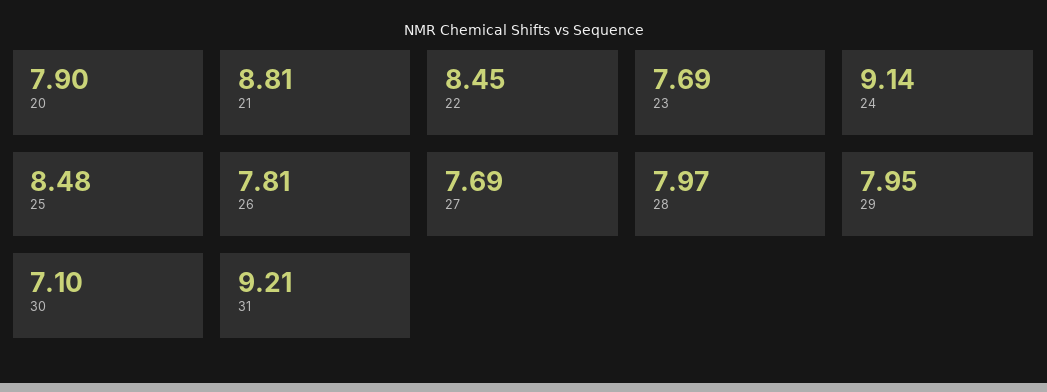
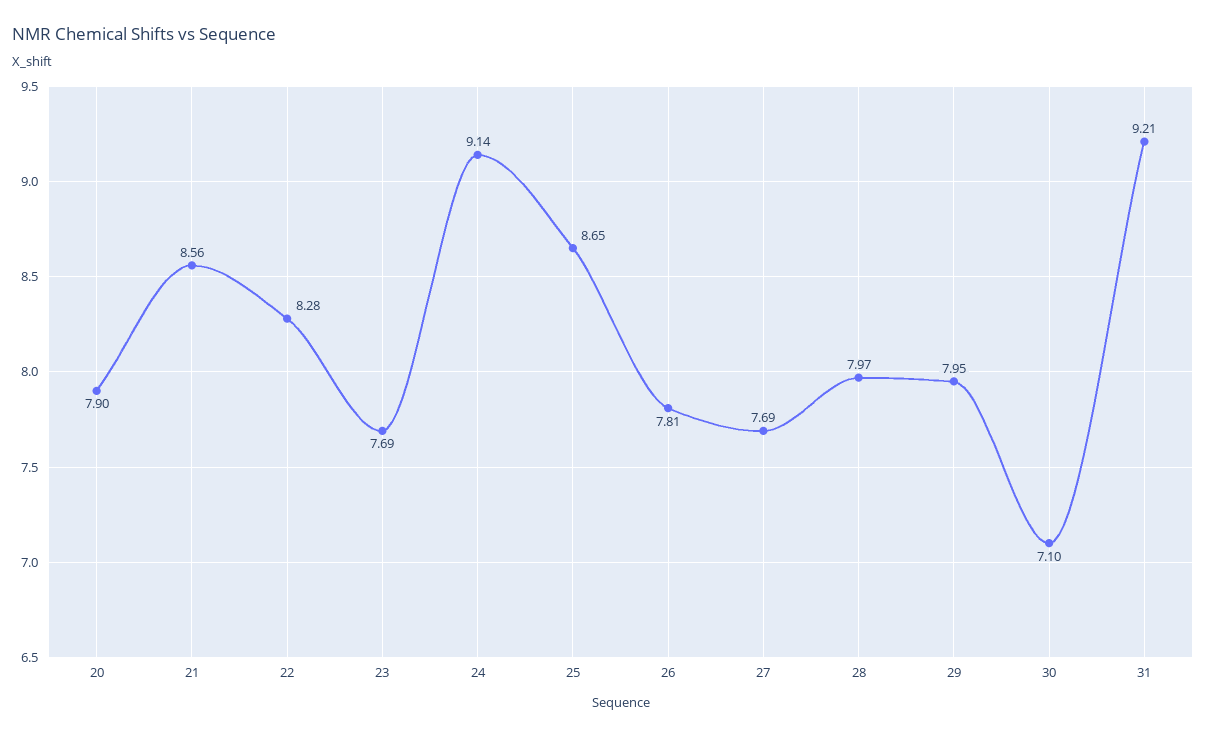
21: 8.81 -> 8.56
22: 8.45 -> 8.28
25: 8.48 -> 8.65

